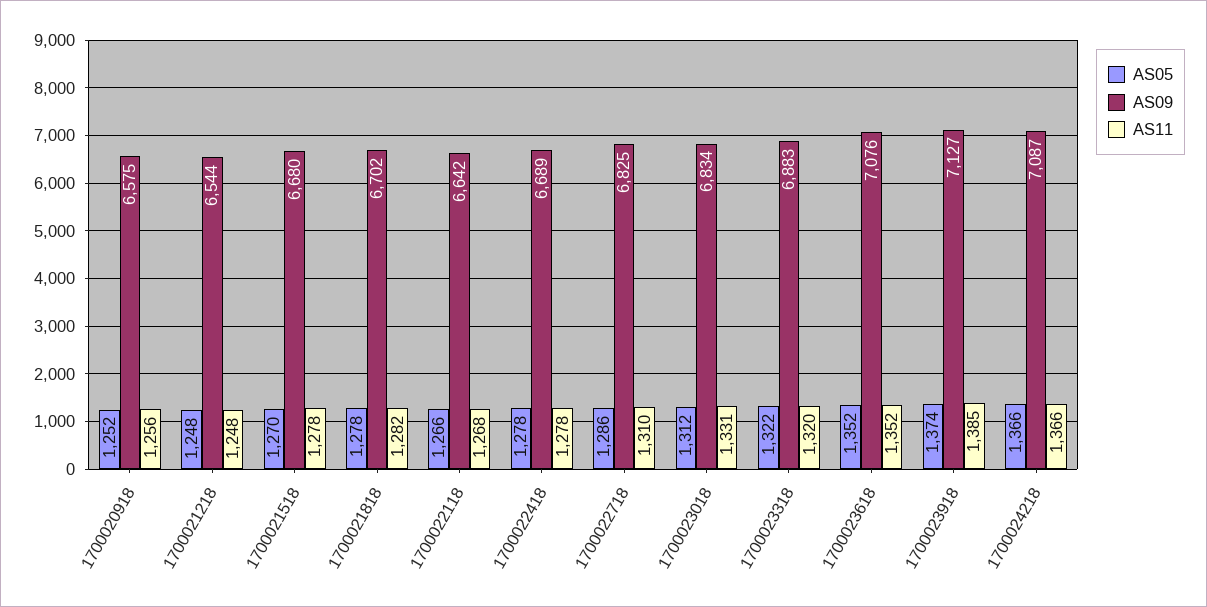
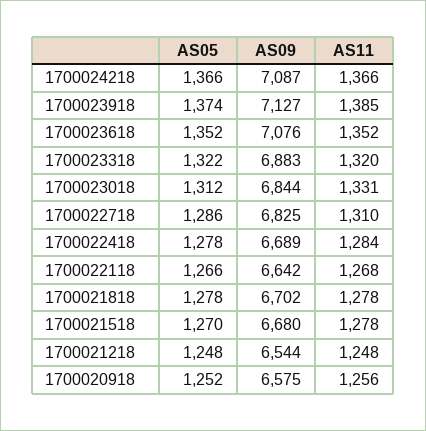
AS11, 1700021818: 1282 -> 1278
AS11, 1700022418: 1278 -> 1284
AS09, 1700023018: 6834 -> 6844

